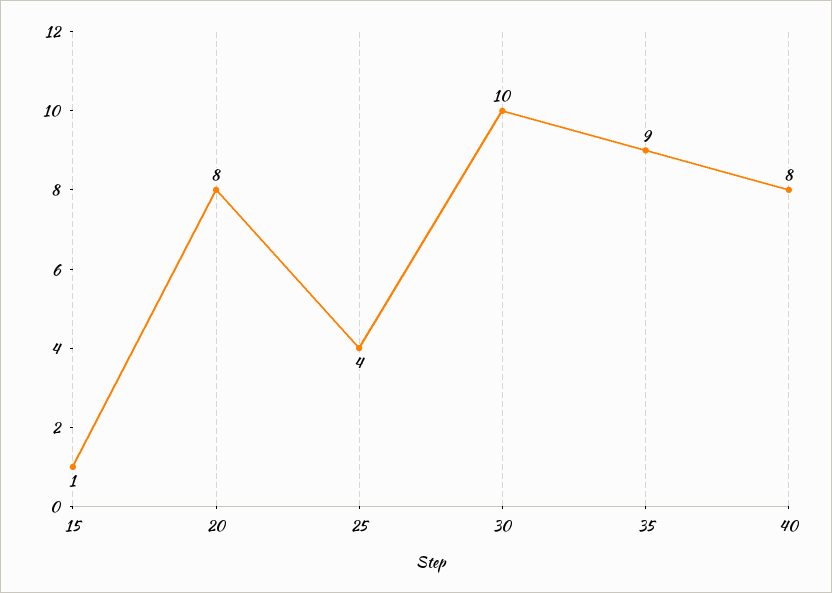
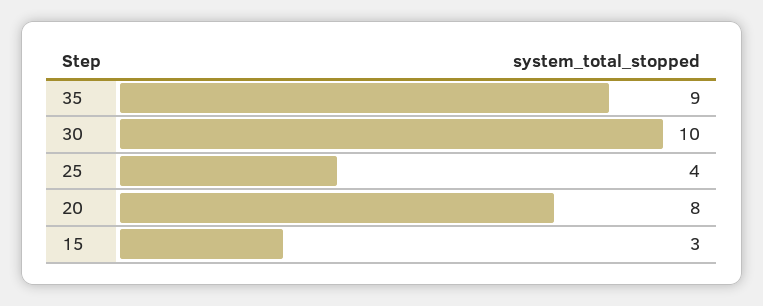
15: 1 -> 3
40: 8 -> none

